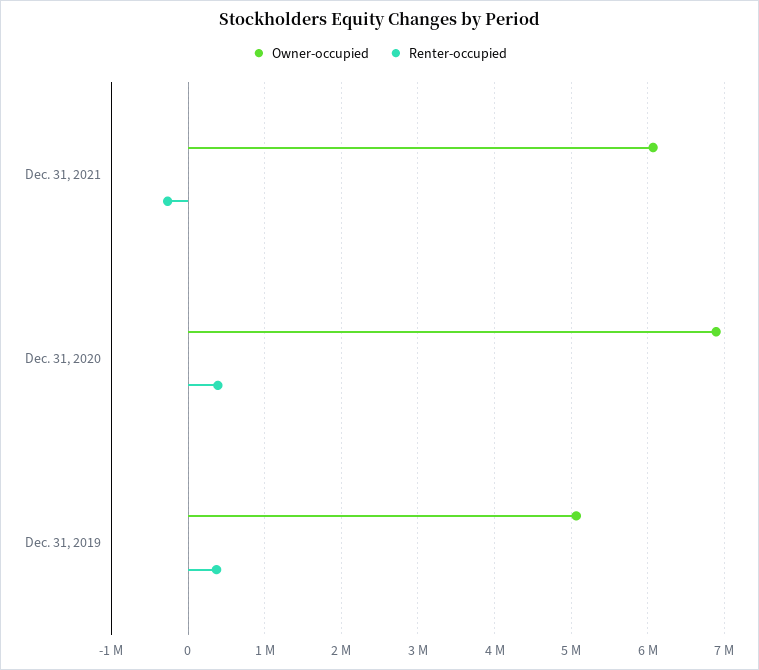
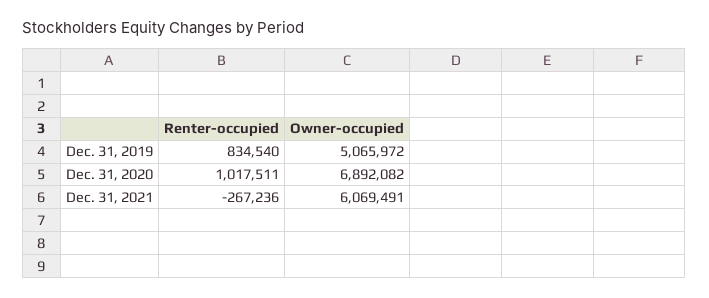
Renter-occupied, Dec. 31, 2020: 400000 -> 1017511
Renter-occupied, Dec. 31, 2019: 400000 -> 834540

